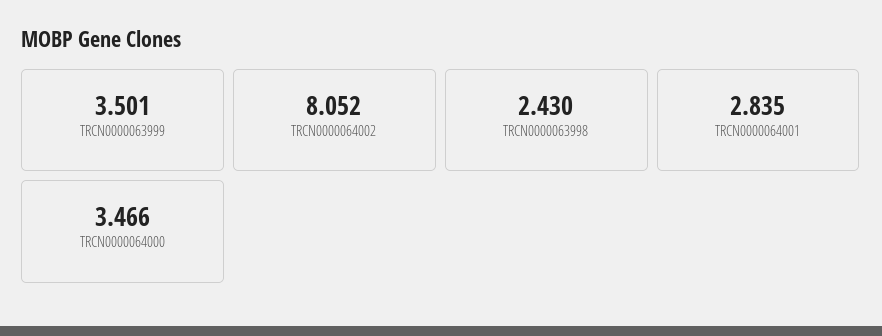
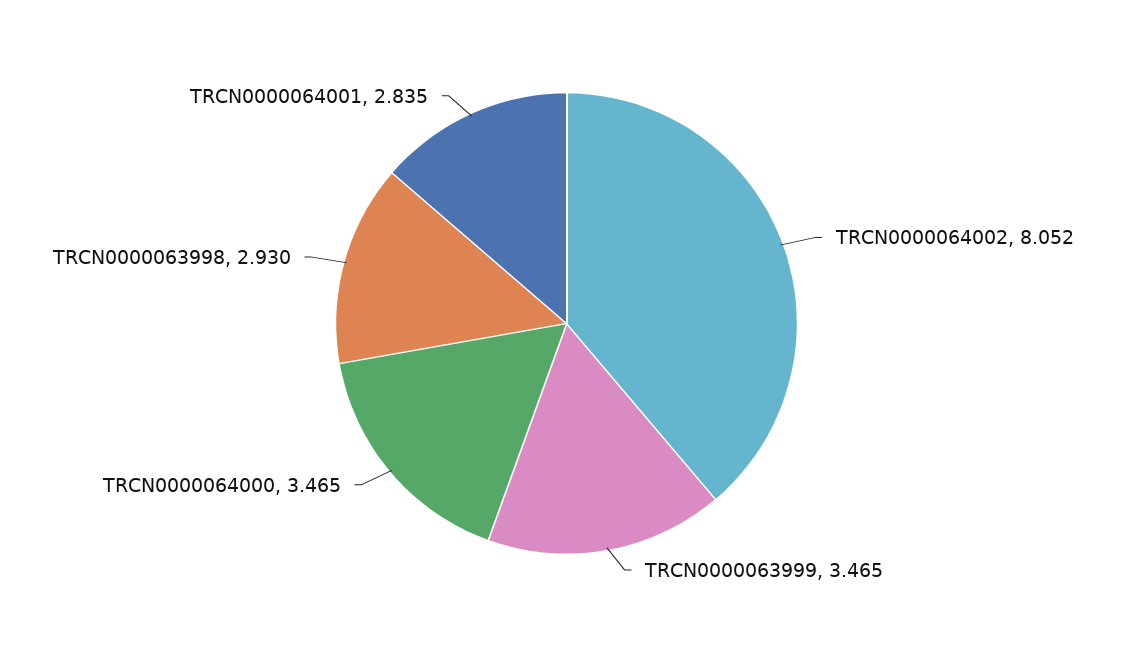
TRCN0000063999: 3.501 -> 3.465
TRCN0000063998: 2.43 -> 2.93
TRCN0000064000: 3.466 -> 3.465

